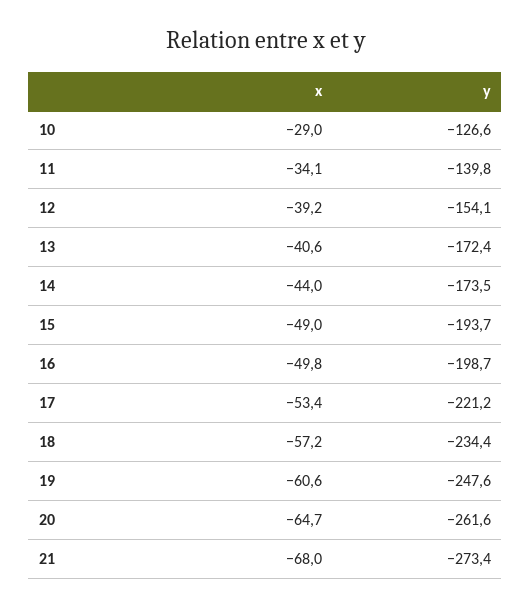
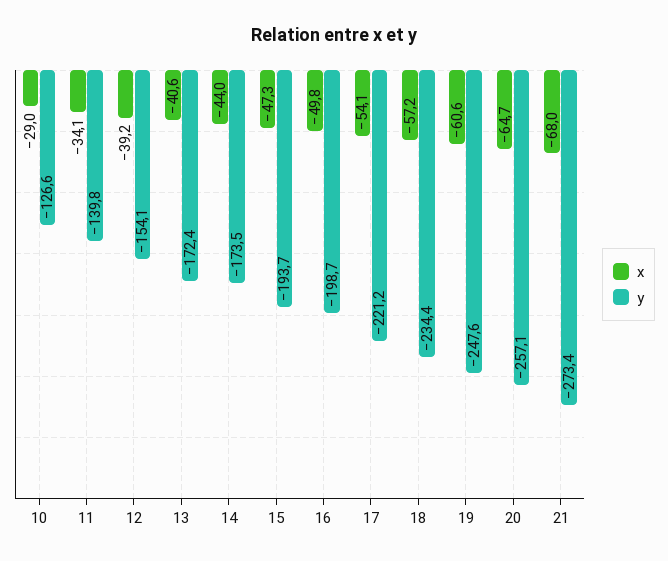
x, 15: -49 -> -47.3
x, 17: -53.4 -> -54.1
y, 20: -261.6 -> -257.1

